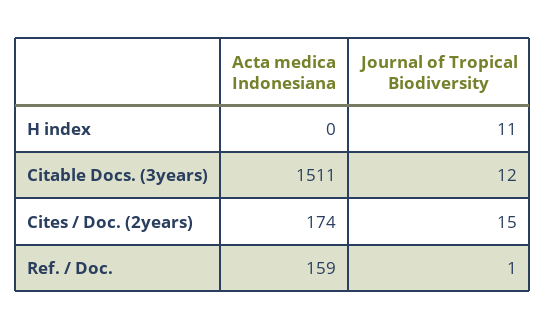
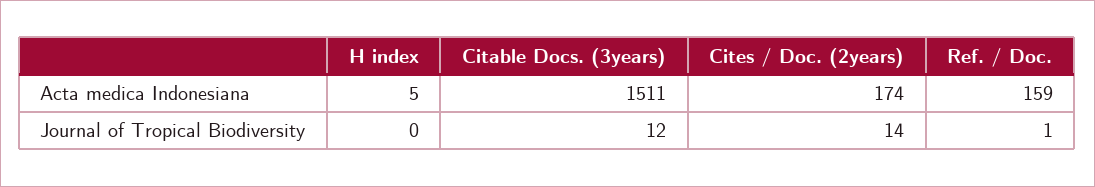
Acta medica Indonesiana, H index: 0 -> 5
Journal of Tropical Biodiversity, H index: 11 -> 0
Journal of Tropical Biodiversity, Cites / Doc. (2years): 15 -> 14

